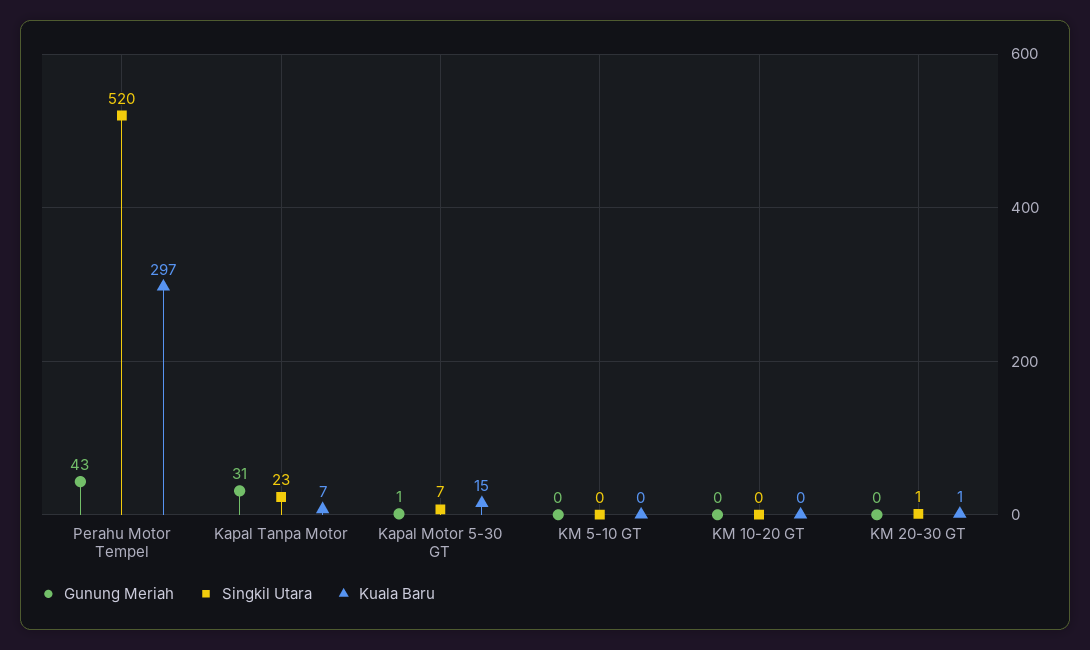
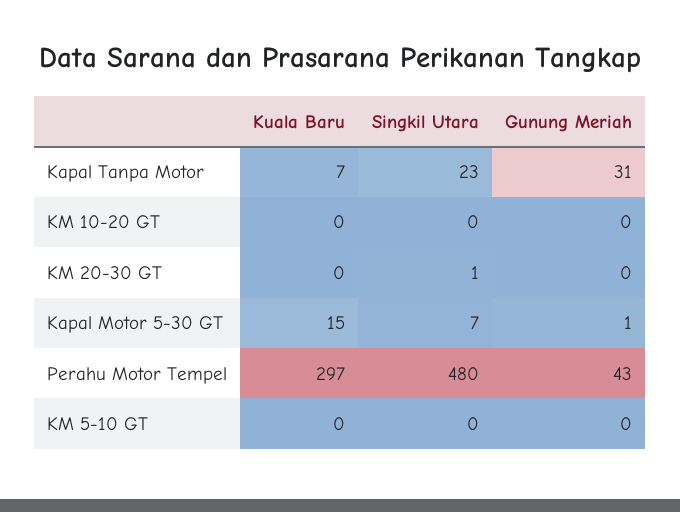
Singkil Utara, Perahu Motor Tempel: 520 -> 480
Kuala Baru, KM 20-30 GT: 1 -> 0

